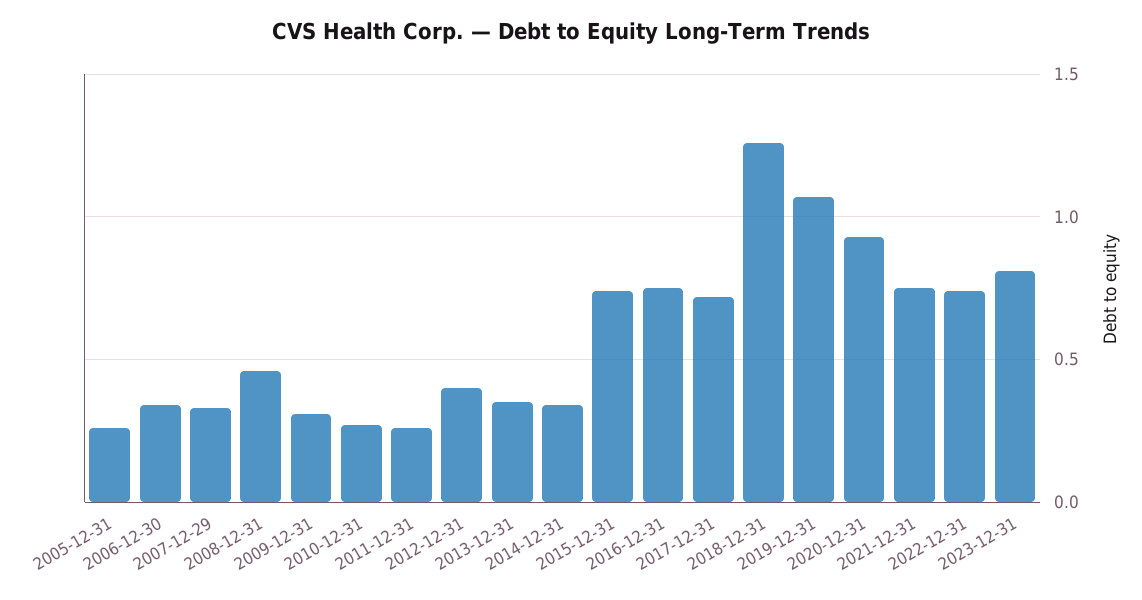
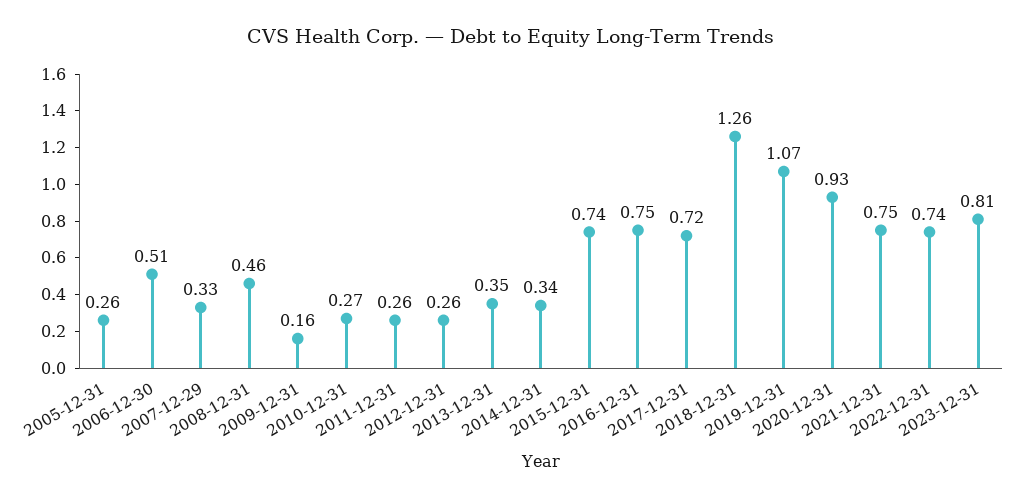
2006-12-30: 0.35 -> 0.51
2009-12-31: 0.3 -> 0.16
2012-12-31: 0.4 -> 0.26

